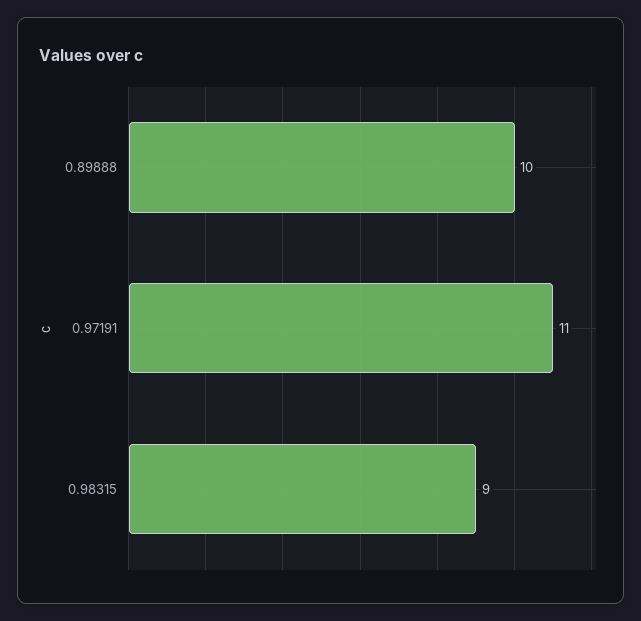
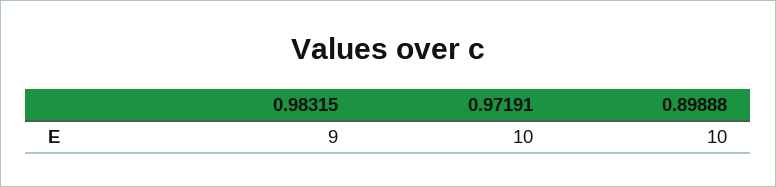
0.97191: 11 -> 10

